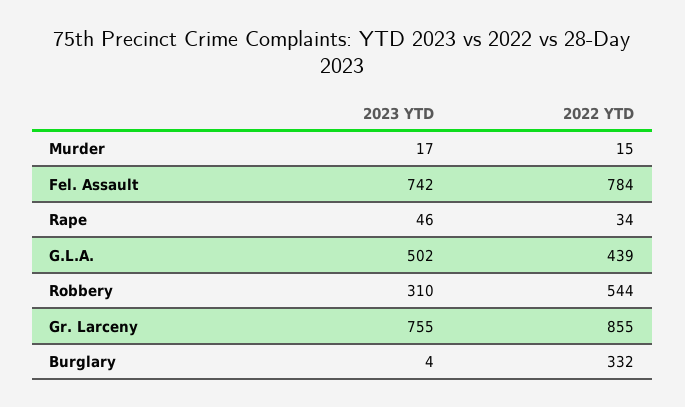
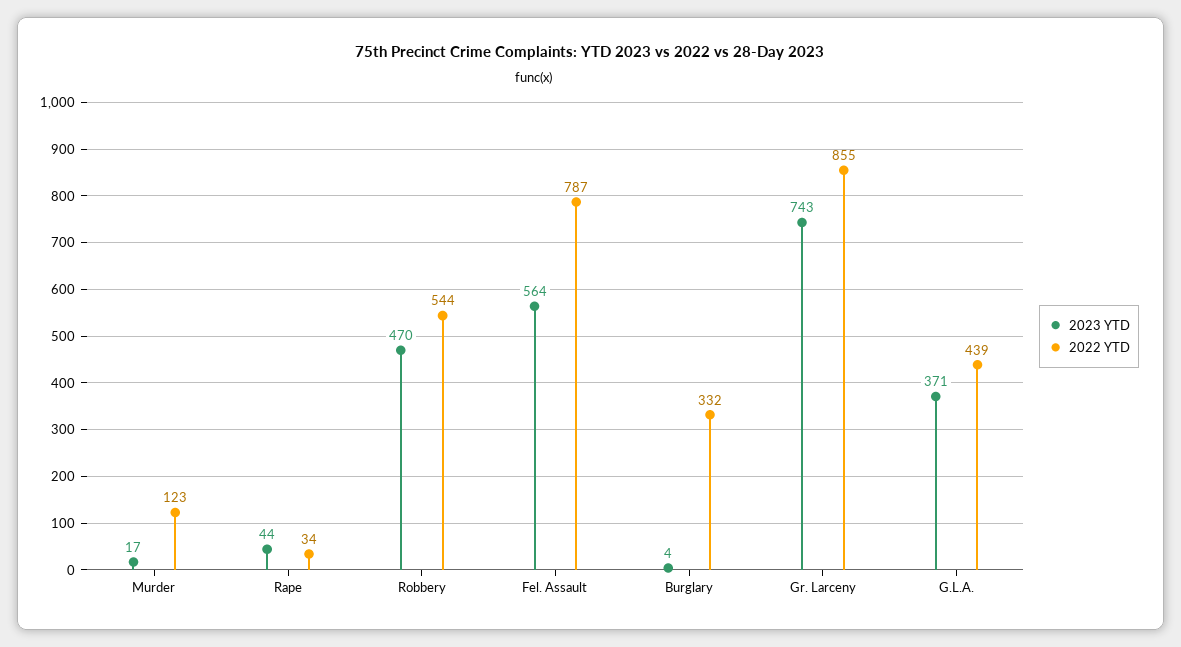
2022 YTD, Murder: 15 -> 123
2023 YTD, Fel. Assault: 742 -> 564
2022 YTD, Fel. Assault: 784 -> 787
2023 YTD, Rape: 46 -> 44
2023 YTD, G.L.A.: 502 -> 371
2023 YTD, Robbery: 310 -> 470
2023 YTD, Gr. Larceny: 755 -> 743

